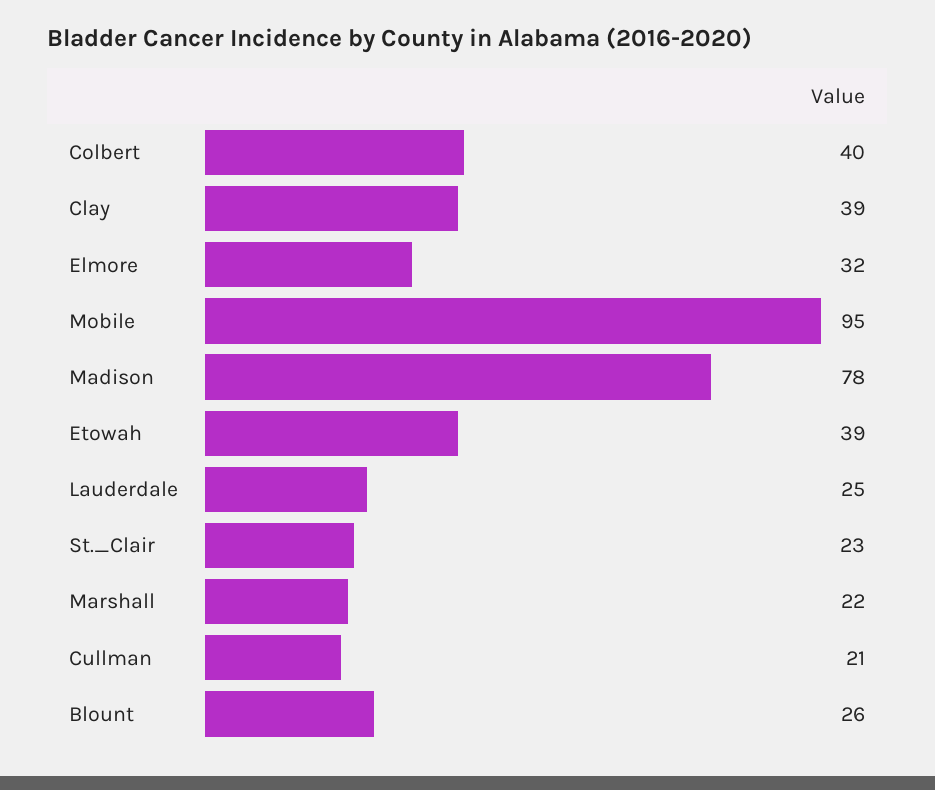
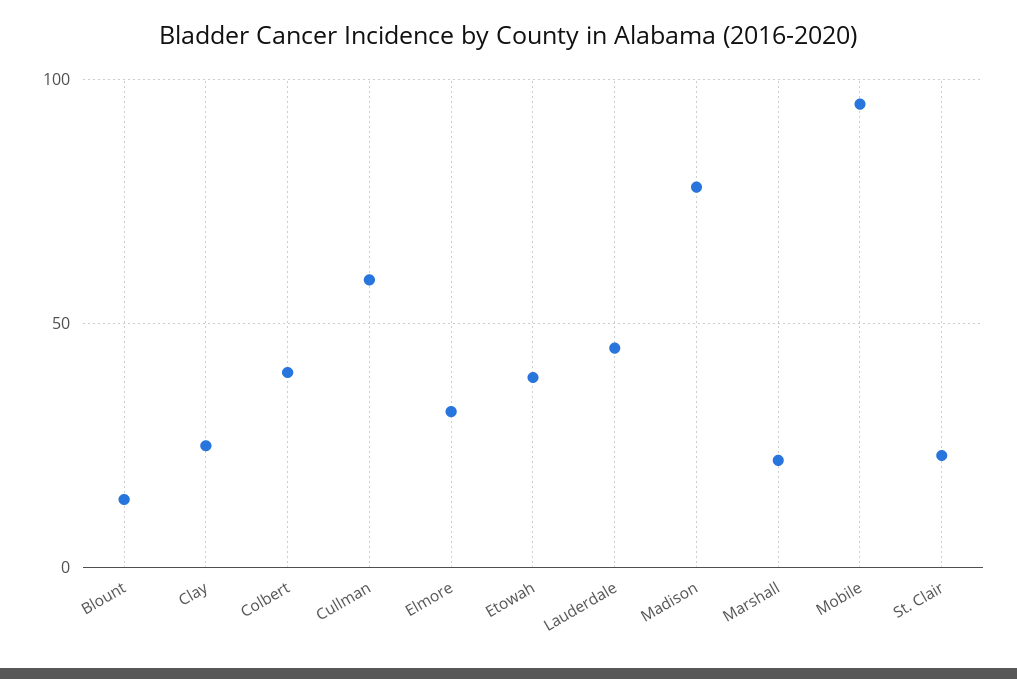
Clay: 39 -> 25
Lauderdale: 25 -> 45
Cullman: 21 -> 60
Blount: 26 -> 15

